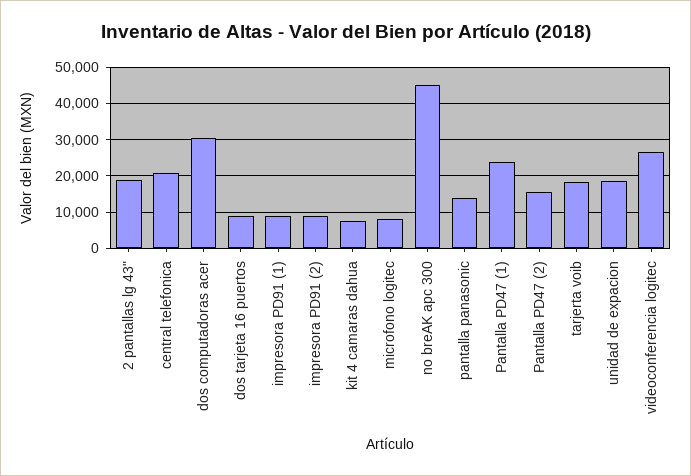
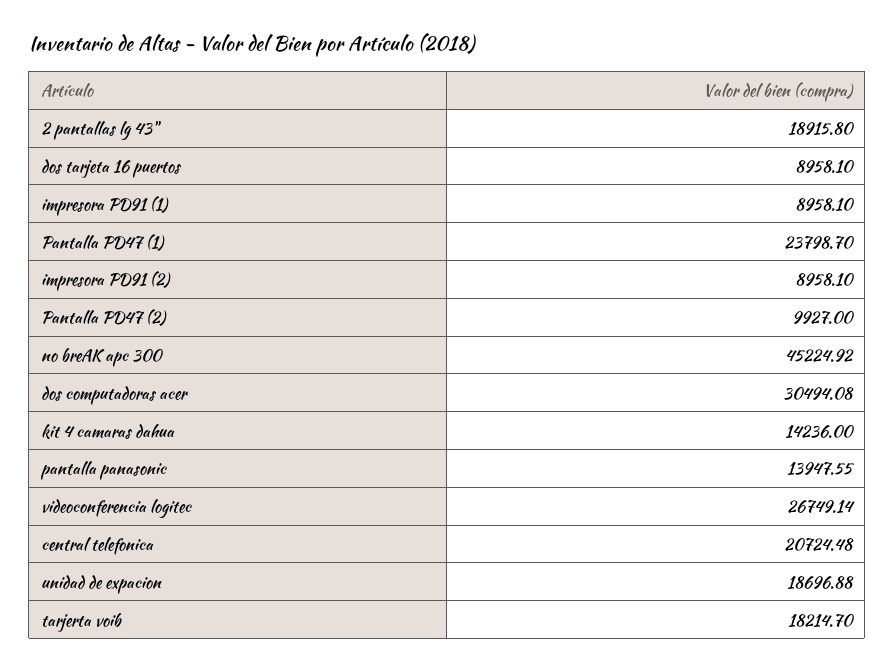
kit 4 camaras dahua: 8000 -> 14236
microfono logitec: 8000 -> none
Pantalla PD47 (2): 16000 -> 9927

